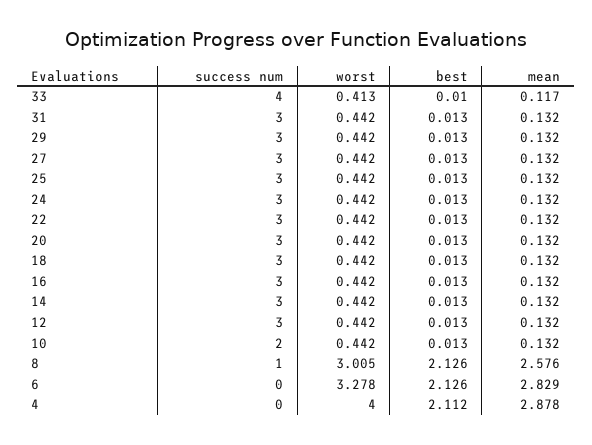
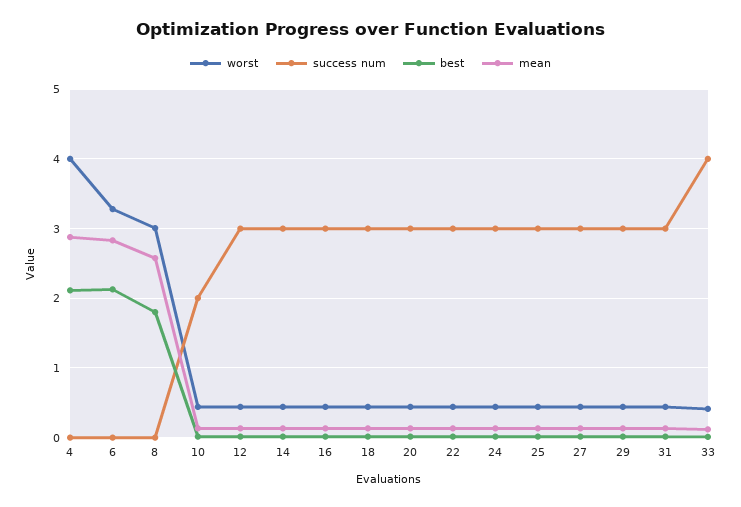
success num, 8: 1 -> 0
best, 8: 2.126 -> 1.8

